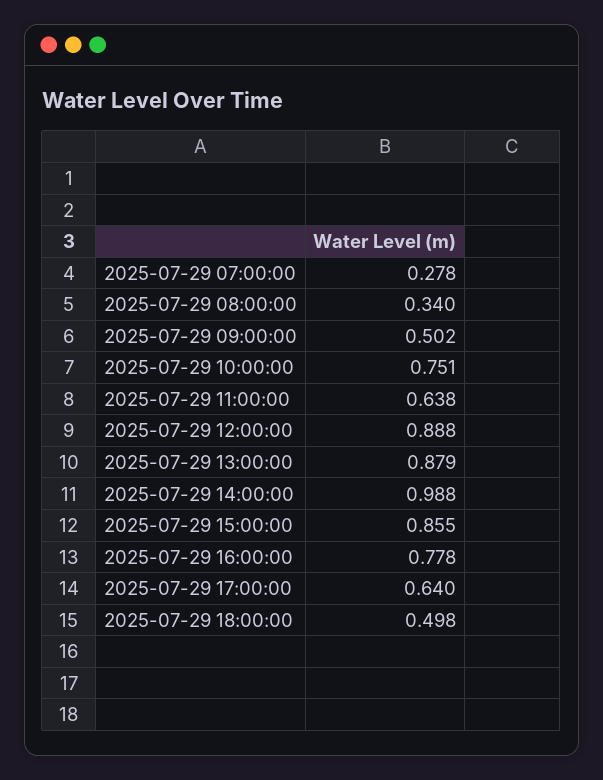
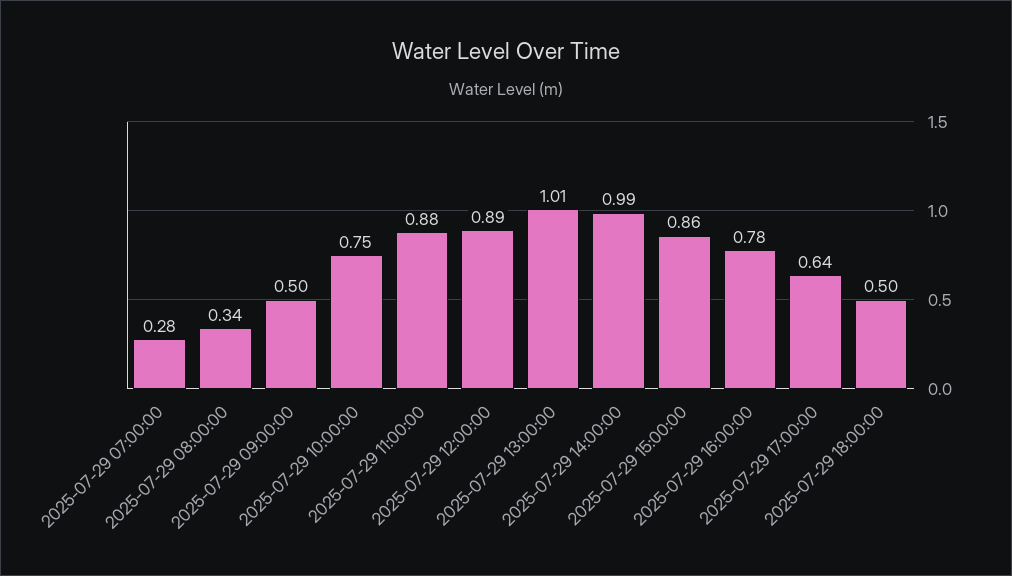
2025-07-29 11:00:00: 0.638 -> 0.88
2025-07-29 13:00:00: 0.879 -> 1.01

